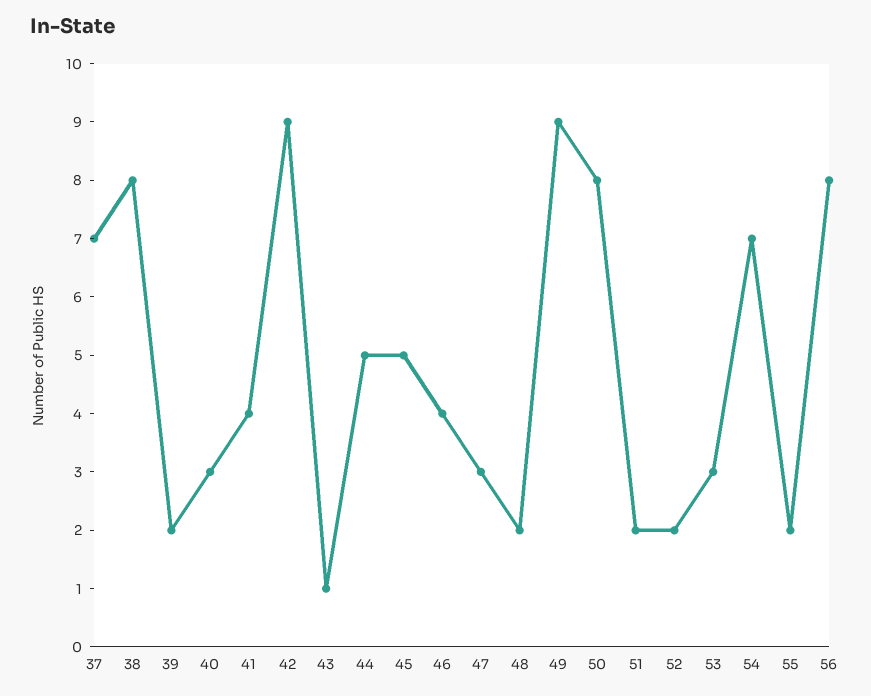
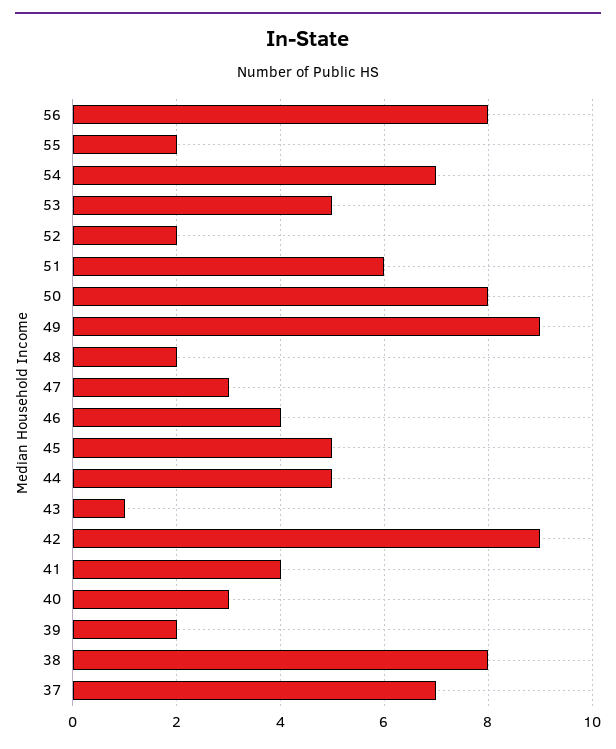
51: 2 -> 6
53: 3 -> 5

